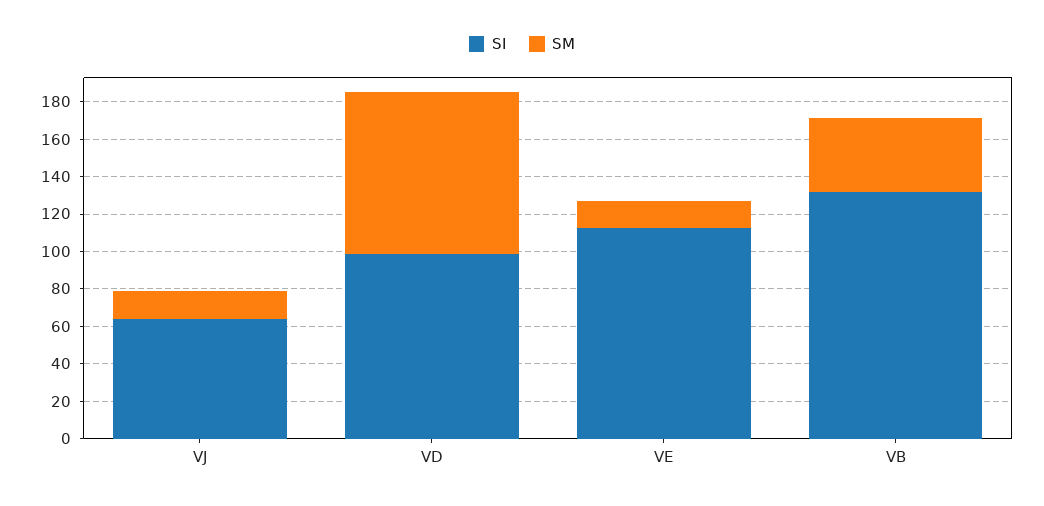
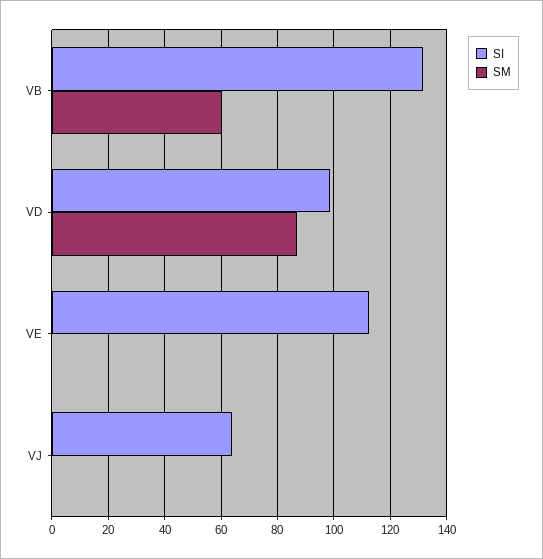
SM, VJ: 15 -> 0
SM, VE: 15 -> 0
SM, VB: 40 -> 60

